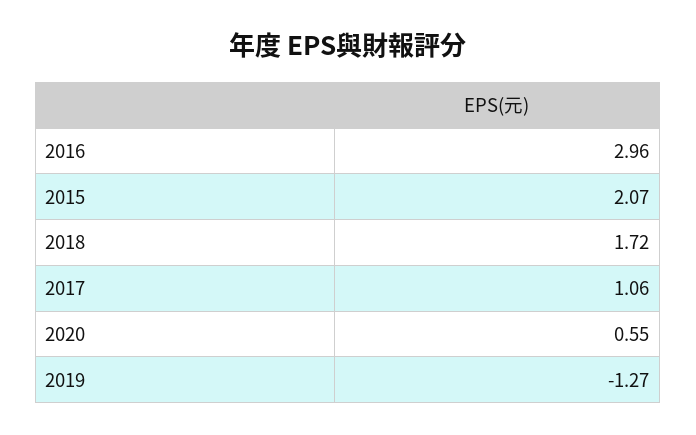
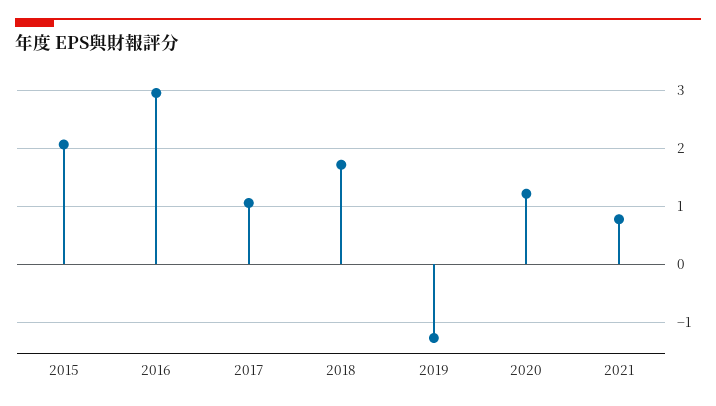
2020: 0.55 -> 1.2
2021: none -> 0.8

